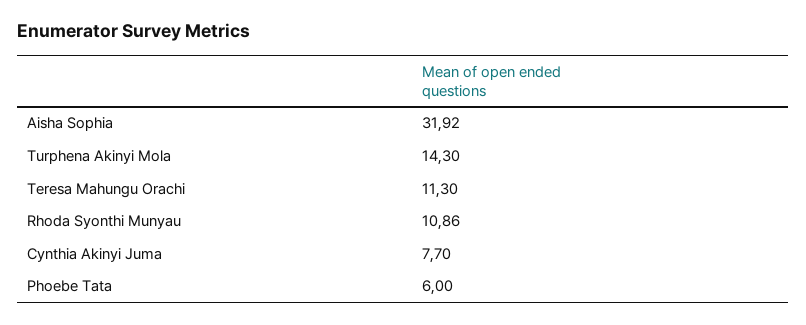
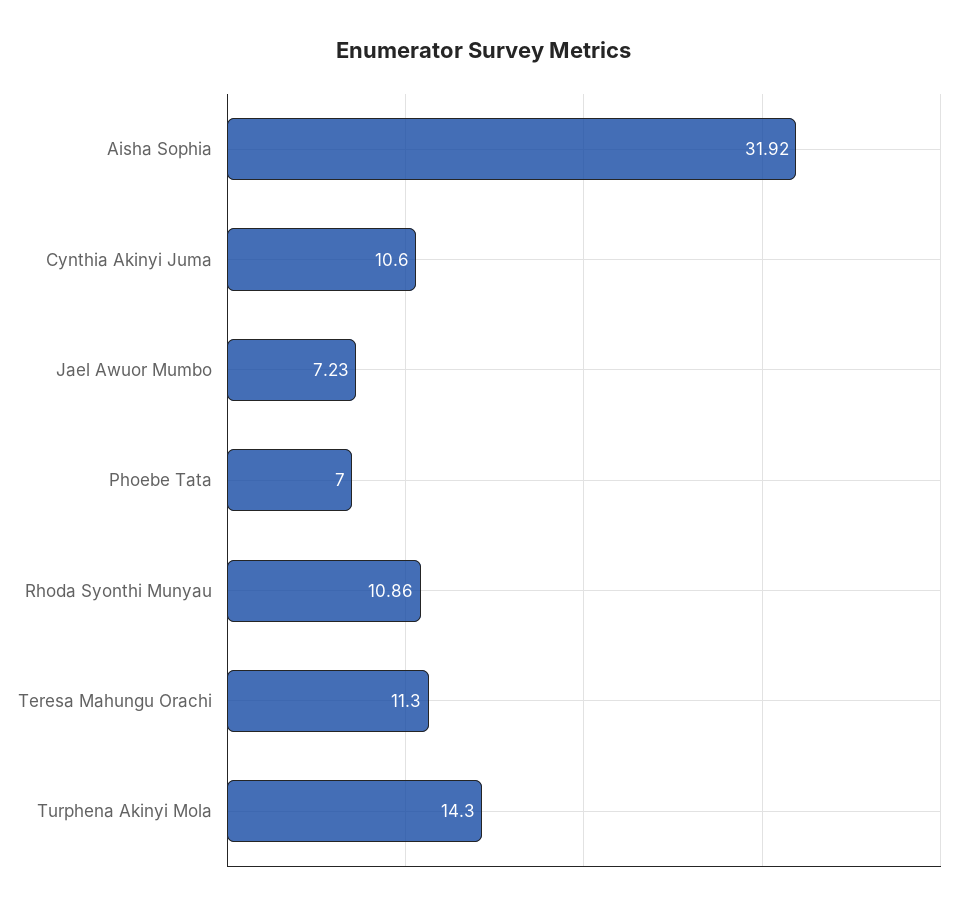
Cynthia Akinyi Juma: 7.7 -> 10.6
Phoebe Tata: 6 -> 7
Jael Awuor Mumbo: none -> 7.23

